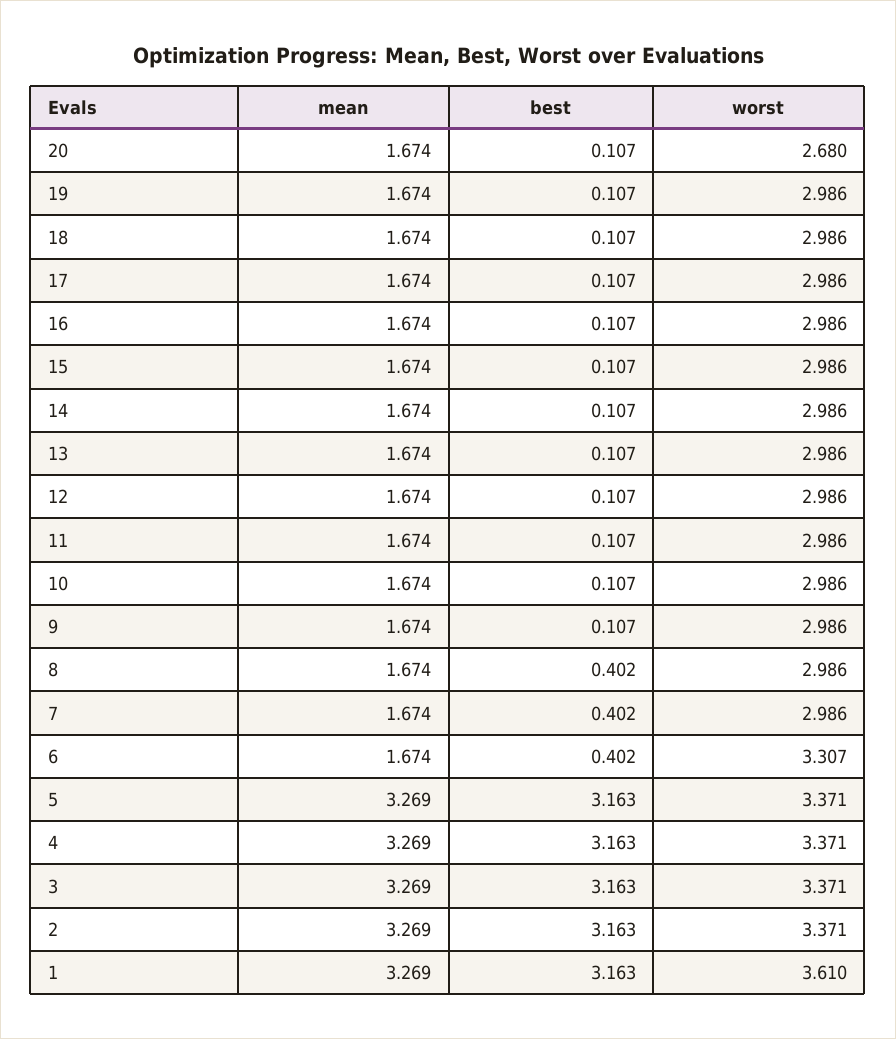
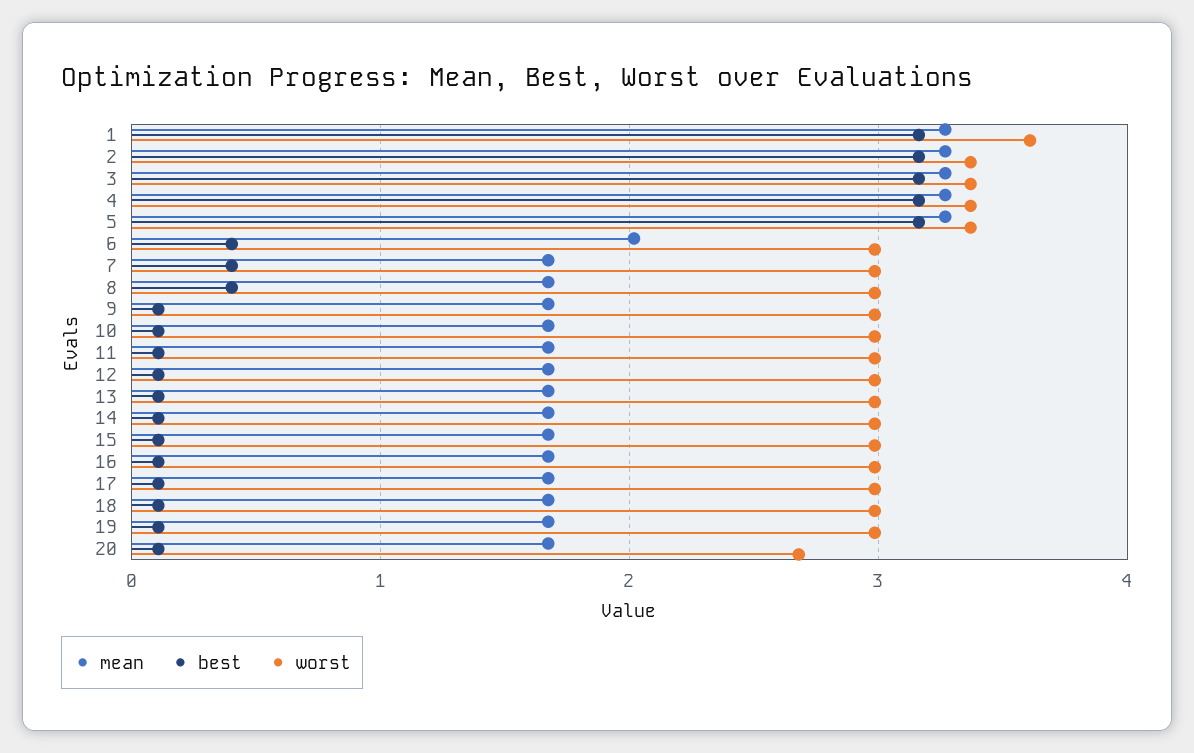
mean, 6: 1.674 -> 2
worst, 6: 3.307 -> 3

